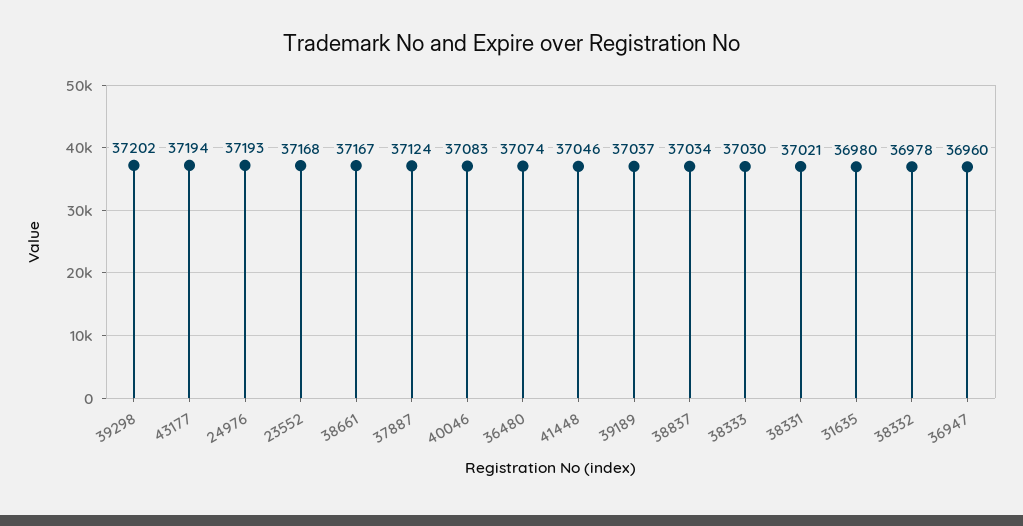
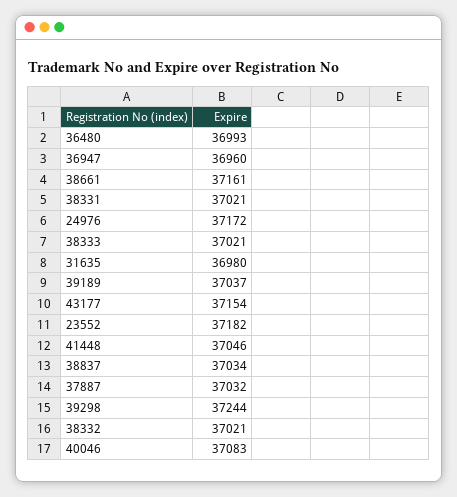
39298: 37202 -> 37244
43177: 37194 -> 37154
24976: 37193 -> 37172
23552: 37168 -> 37182
38661: 37167 -> 37161
37887: 37124 -> 37032
36480: 37074 -> 36993
38333: 37030 -> 37021
38332: 36978 -> 37021

